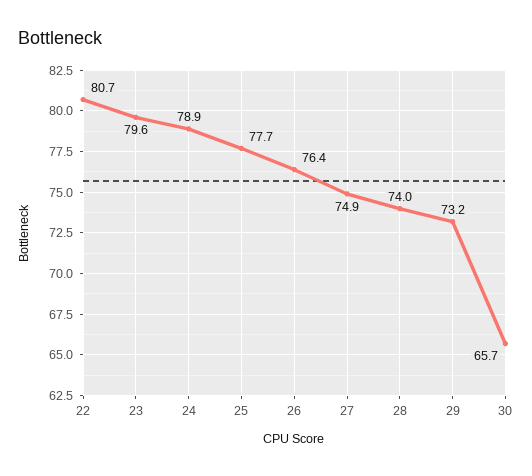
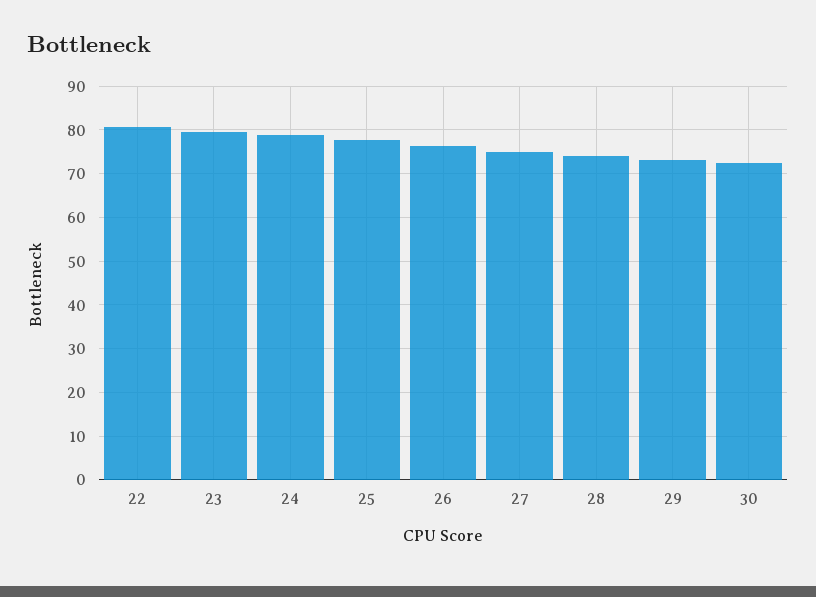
30: 65.7 -> 72

